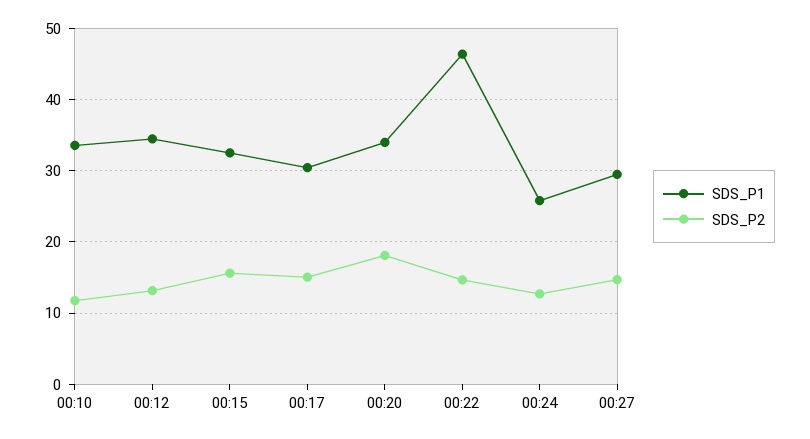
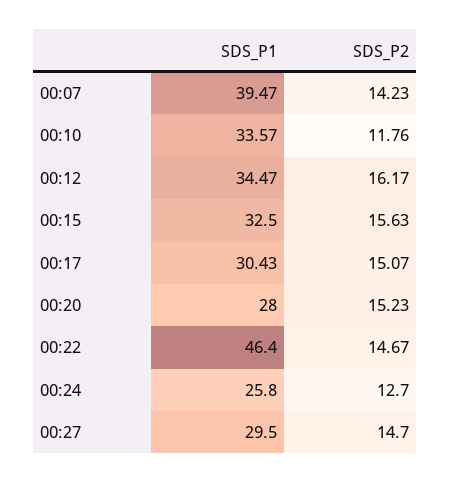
SDS_P2, 00:12: 13 -> 16.17
SDS_P1, 00:20: 34 -> 28
SDS_P2, 00:20: 18 -> 15.23
SDS_P1, 00:07: none -> 39.47
SDS_P2, 00:07: none -> 14.23

